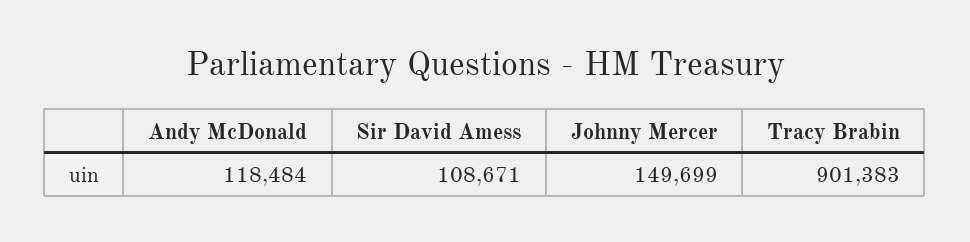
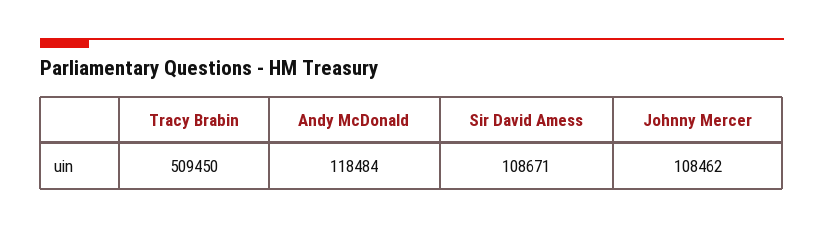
Johnny Mercer: 149699 -> 108462
Tracy Brabin: 901383 -> 509450

